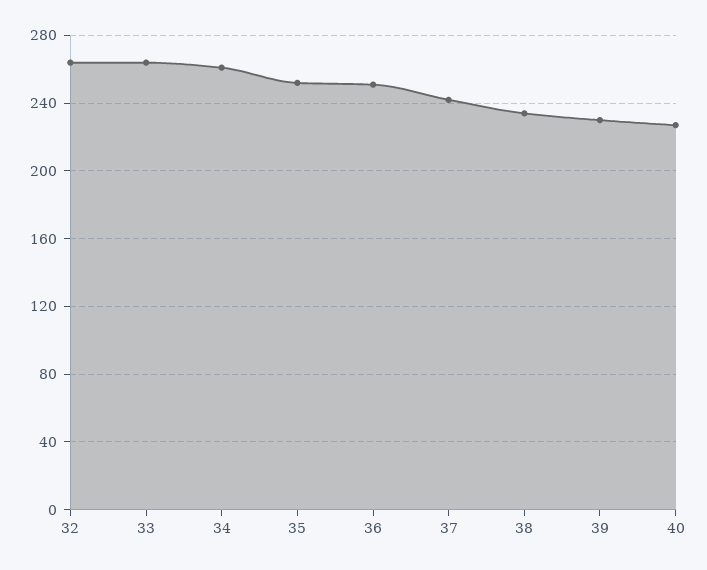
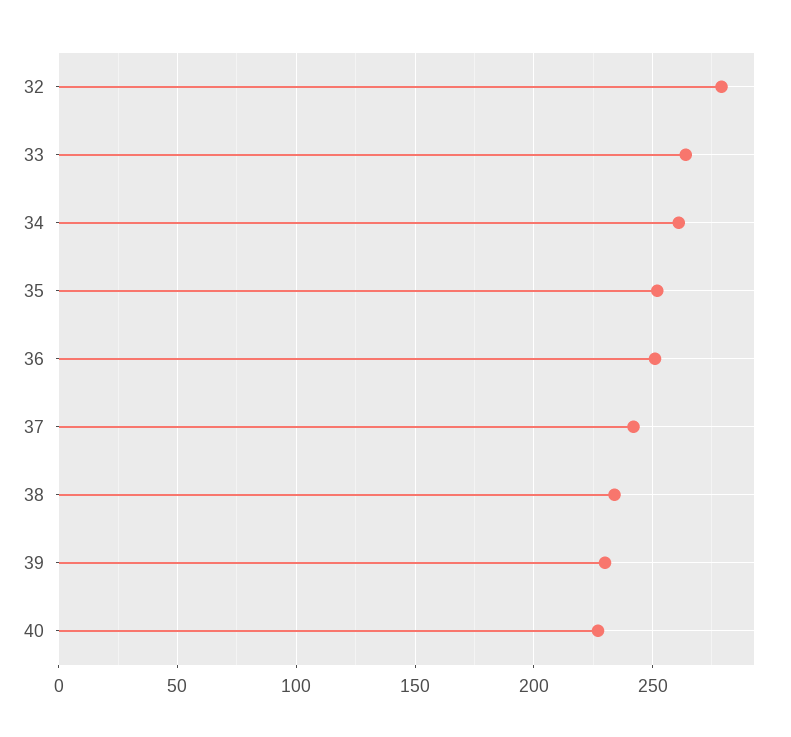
32: 265 -> 280

